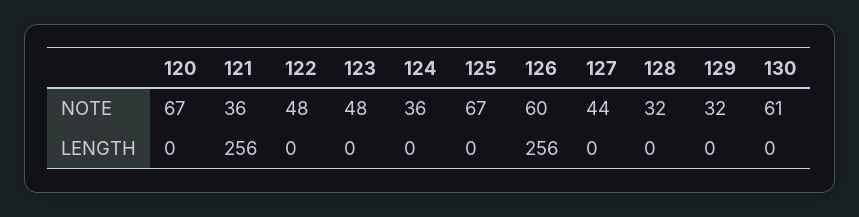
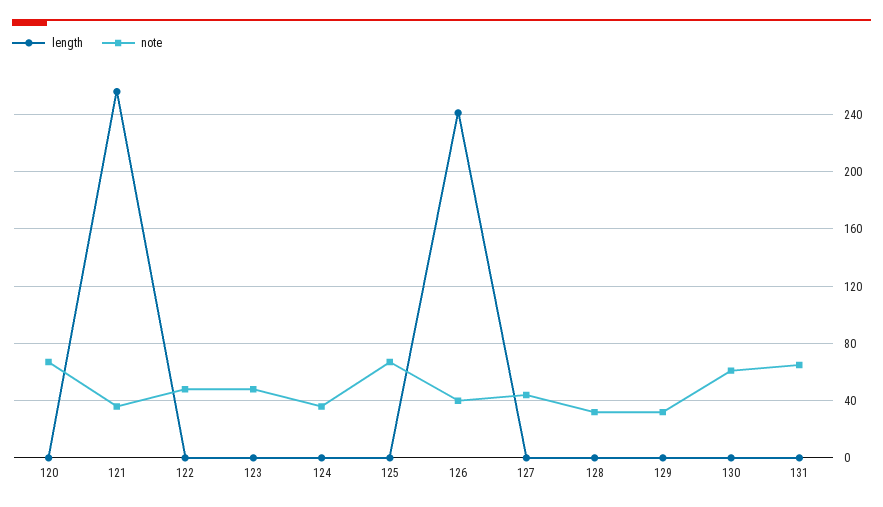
NOTE, 126: 60 -> 40
LENGTH, 126: 256 -> 240
LENGTH, 131: none -> 0
NOTE, 131: none -> 65

